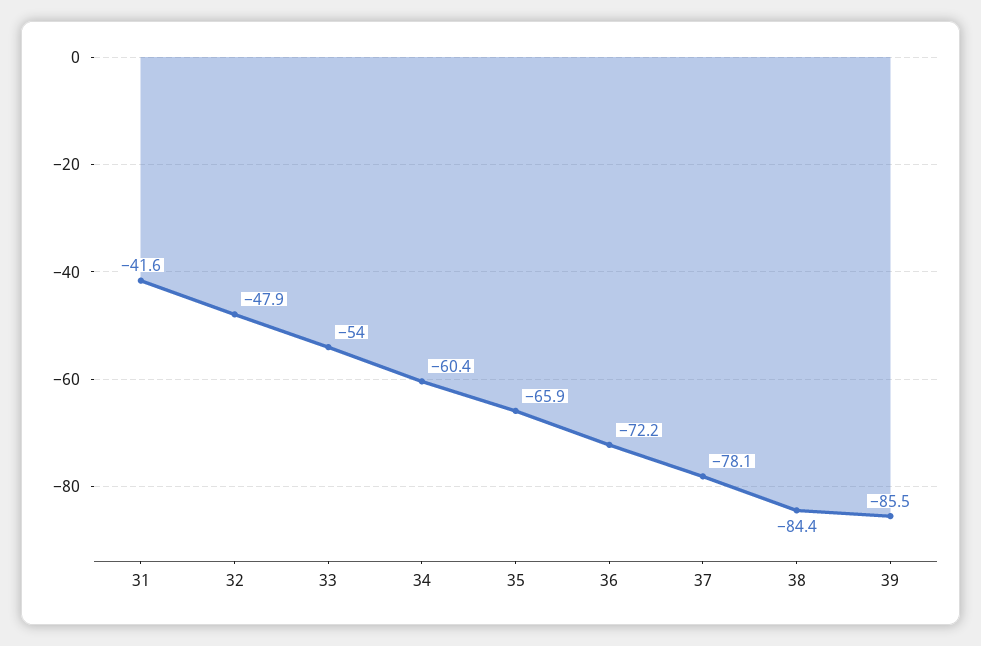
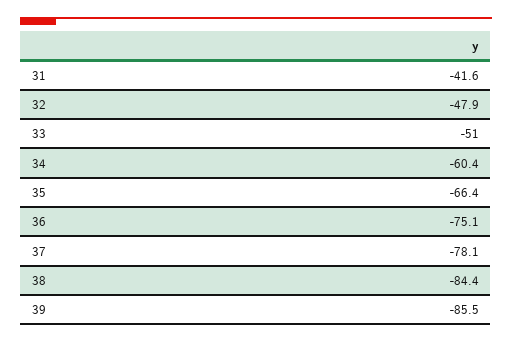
33: -54 -> -51
35: -65.9 -> -66.4
36: -72.2 -> -75.1

